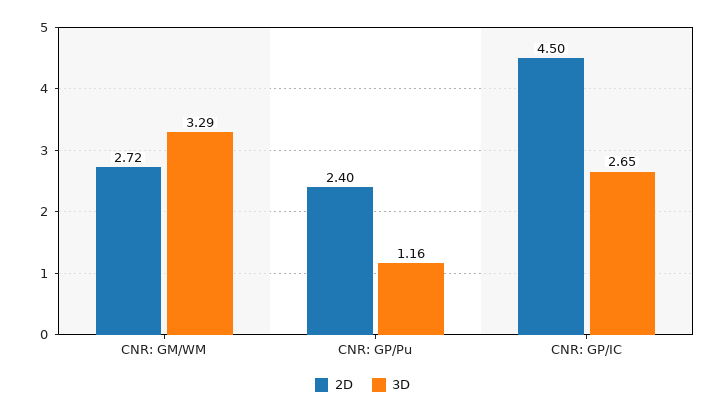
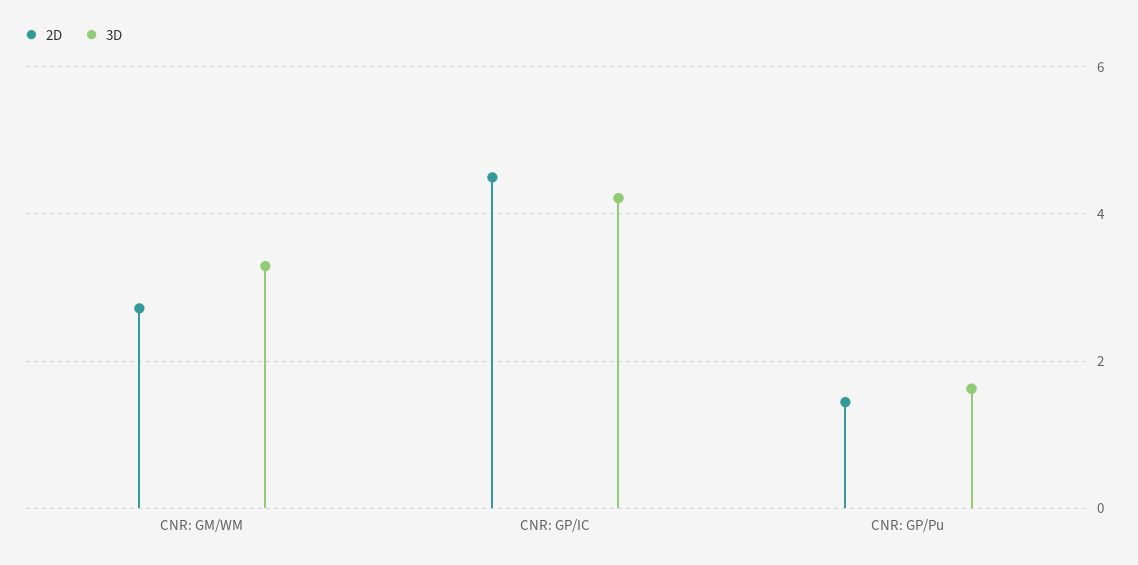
2D, CNR: GP/Pu: 2.4 -> 1.4
3D, CNR: GP/Pu: 1.16 -> 1.6
3D, CNR: GP/IC: 2.65 -> 4.2

